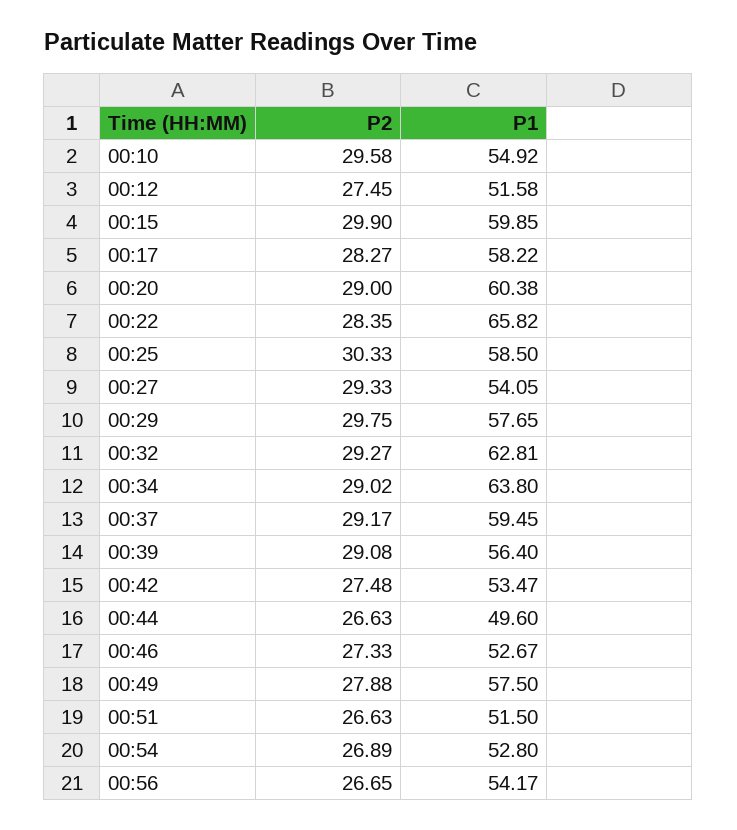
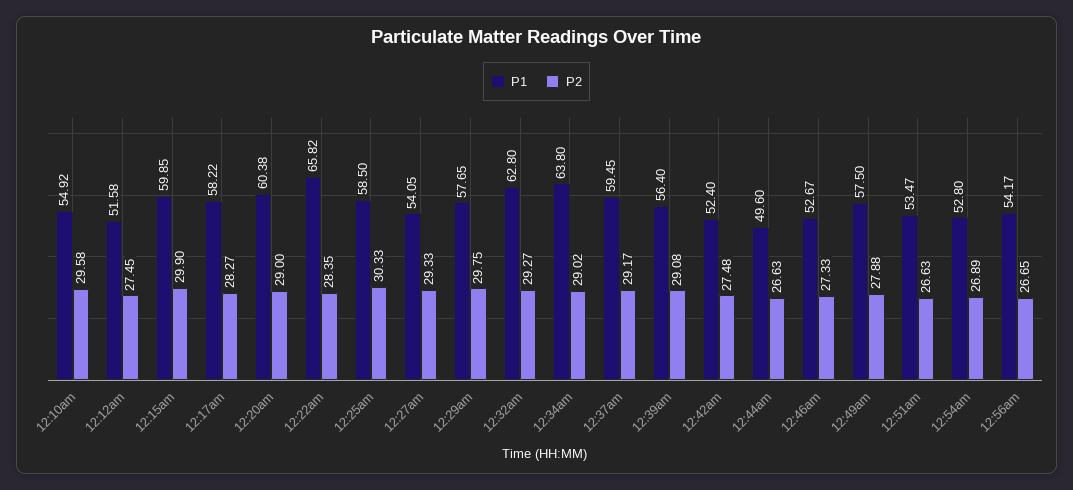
P1, 00:32: 62.81 -> 62.8
P1, 00:42: 53.47 -> 52.4
P1, 00:51: 51.5 -> 53.47

